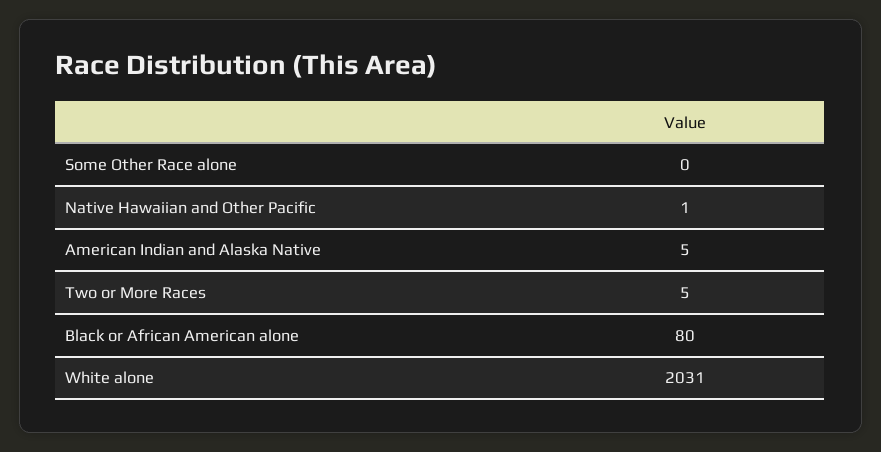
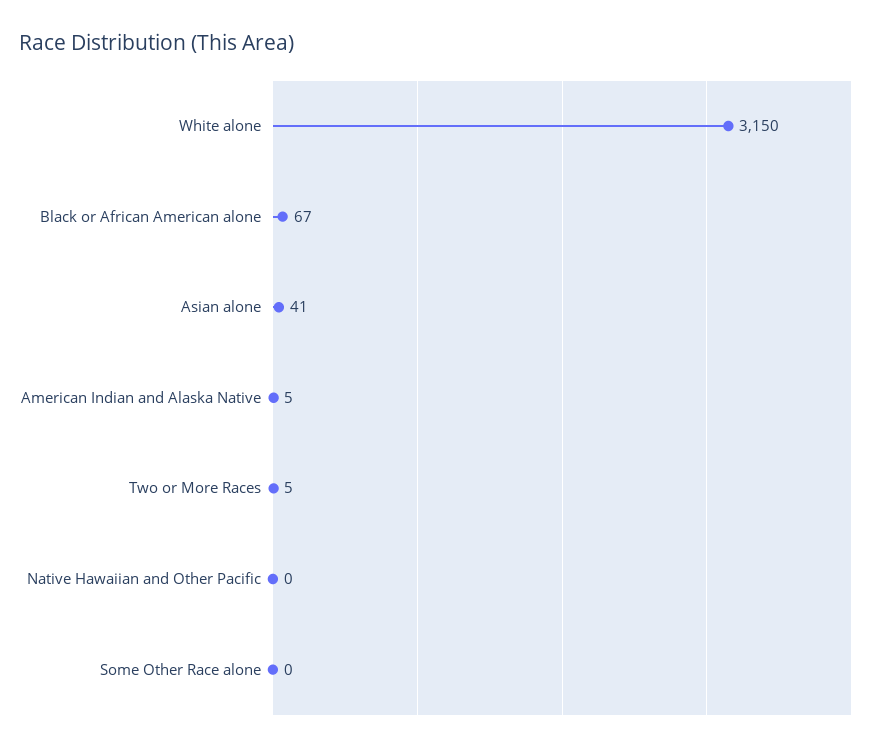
Native Hawaiian and Other Pacific: 1 -> 0
Black or African American alone: 80 -> 67
White alone: 2031 -> 3150
Asian alone: none -> 41

